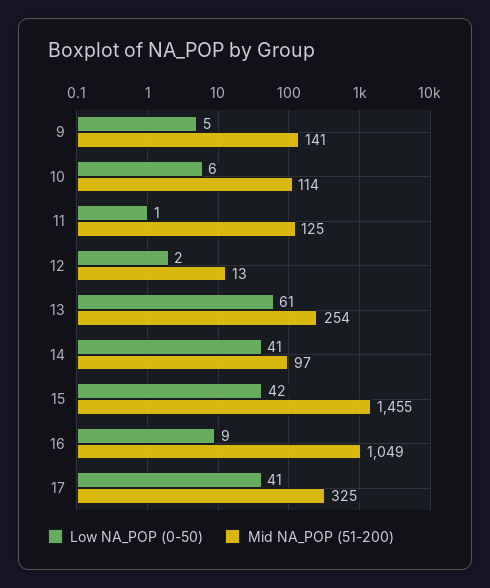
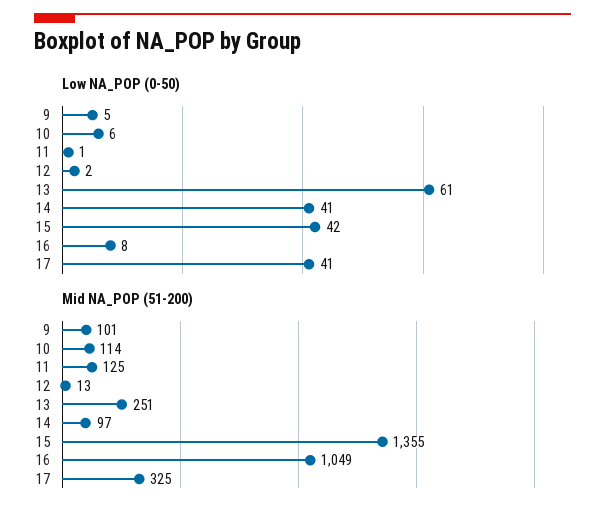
Mid NA_POP (51-200), 9: 141 -> 101
Mid NA_POP (51-200), 13: 254 -> 251
Mid NA_POP (51-200), 15: 1455 -> 1355
Low NA_POP (0-50), 16: 9 -> 8

